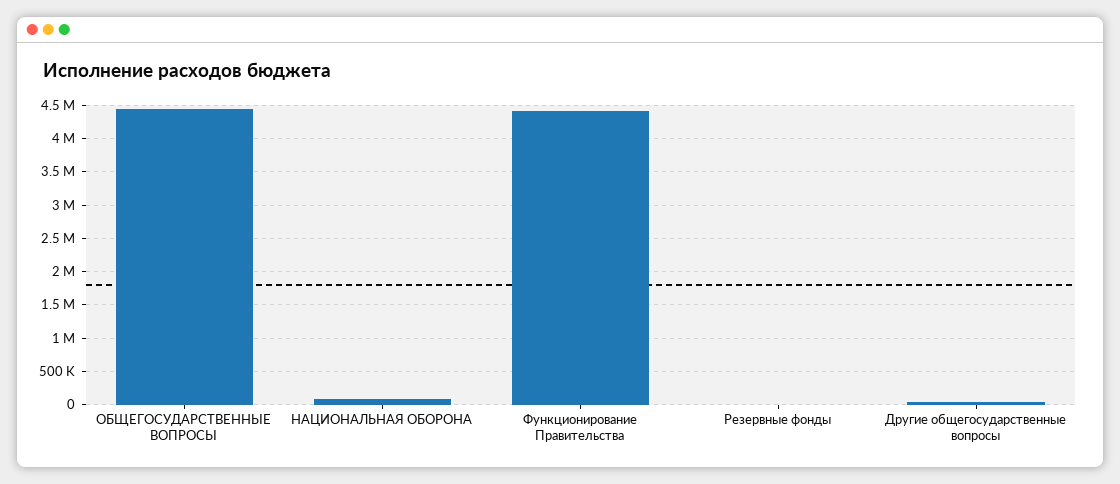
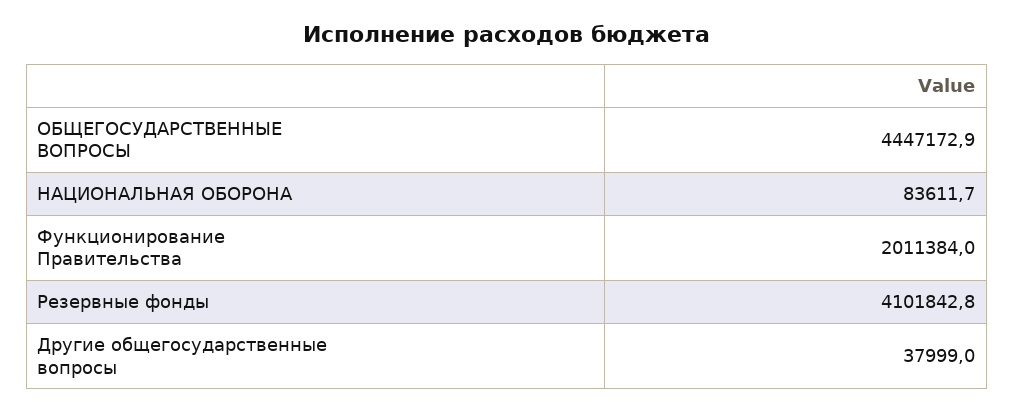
Функционирование Правительства: 4400000 -> 2011384
Резервные фонды: 0 -> 4101842.8

